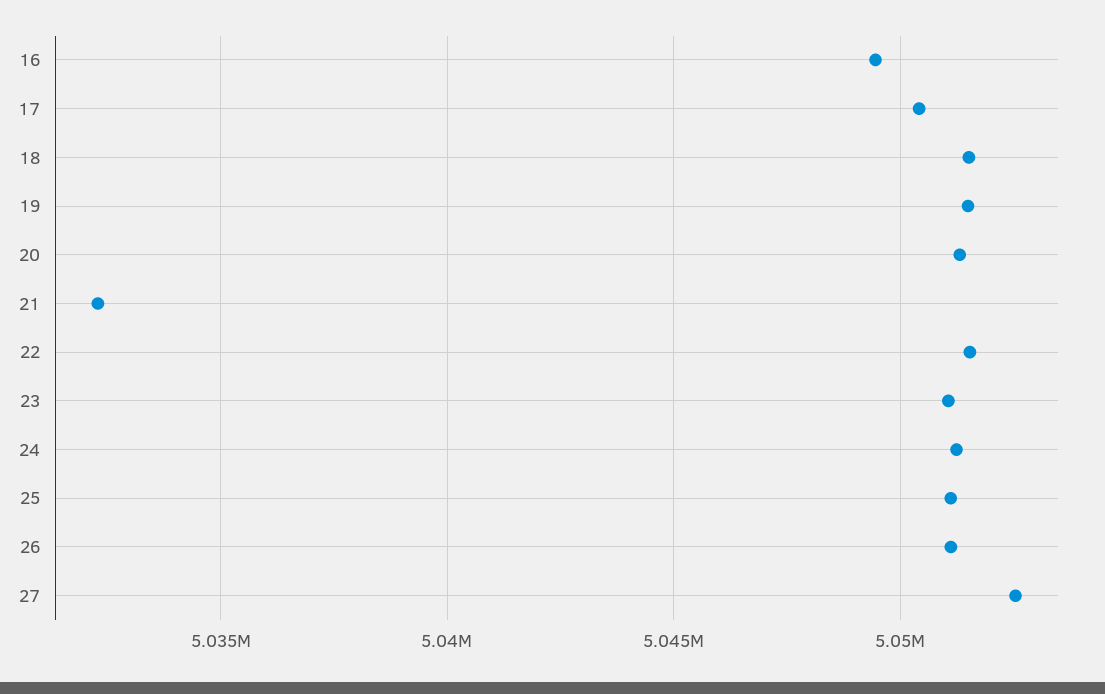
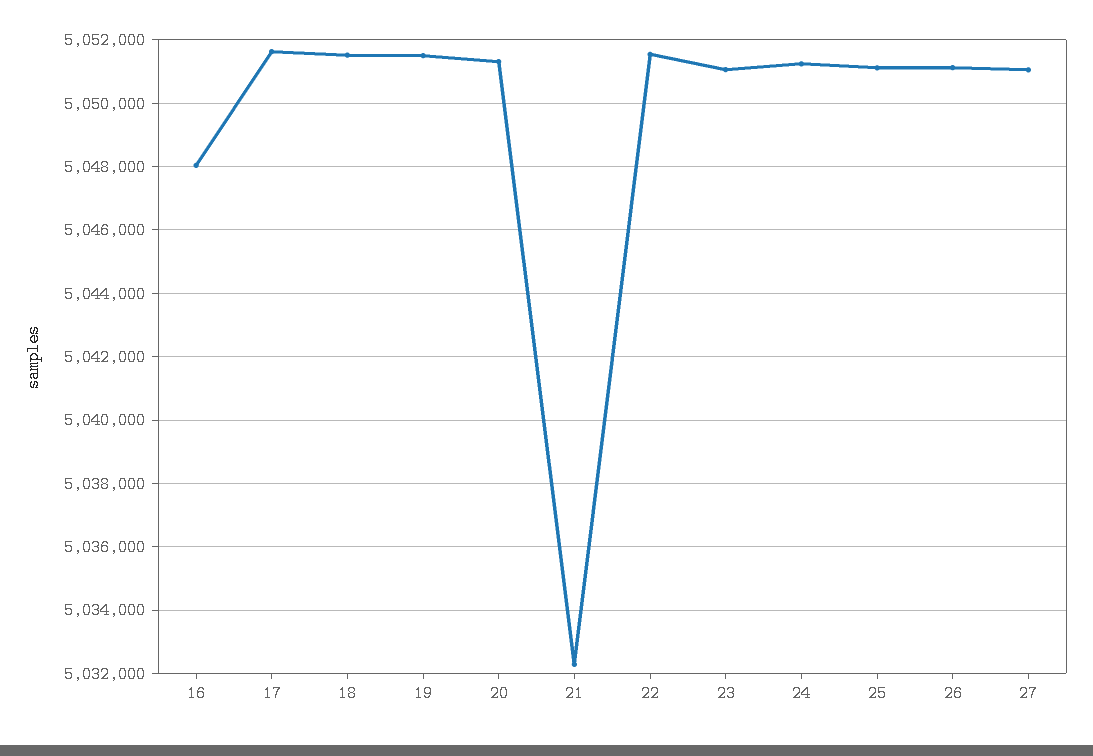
16: 5049500 -> 5048000
17: 5050500 -> 5051600
27: 5052500 -> 5051000

